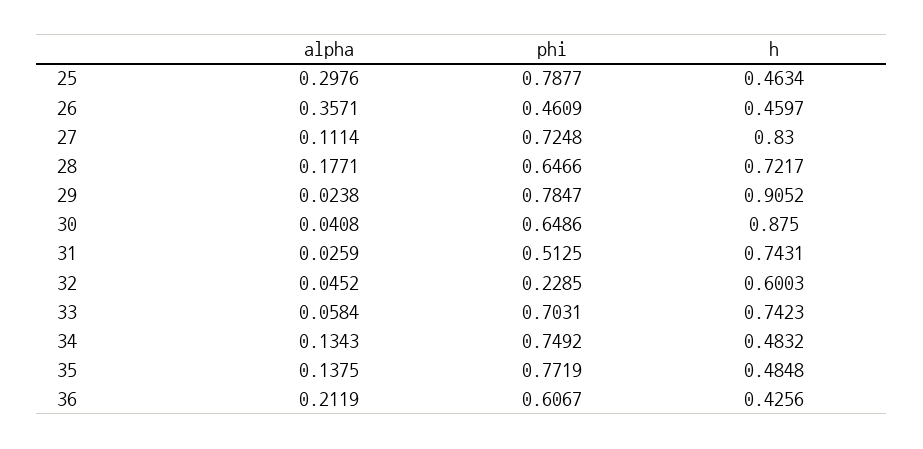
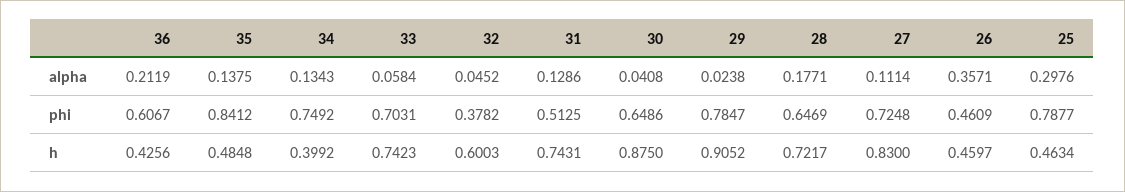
phi, 28: 0.6466 -> 0.6469
alpha, 31: 0.0259 -> 0.1286
phi, 32: 0.2285 -> 0.3782
h, 34: 0.4832 -> 0.3992
phi, 35: 0.7719 -> 0.8412

